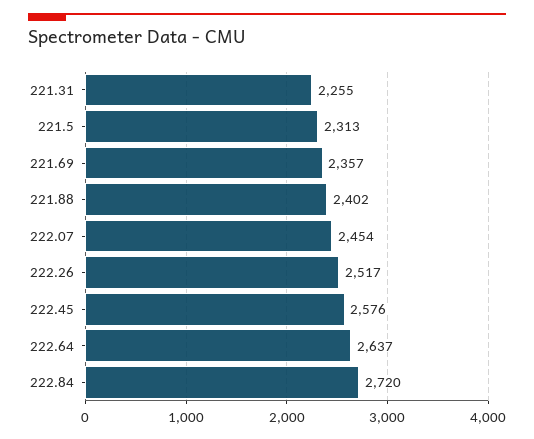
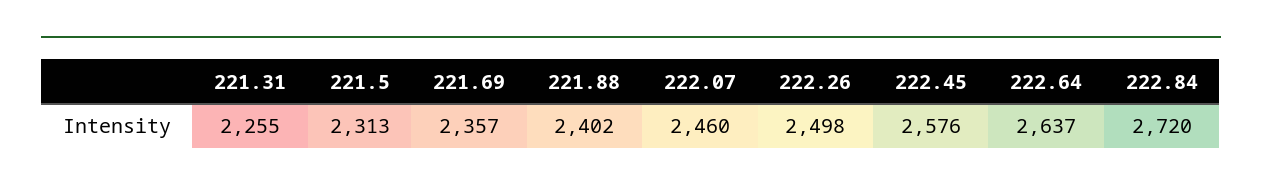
222.07: 2454 -> 2460
222.26: 2517 -> 2498

